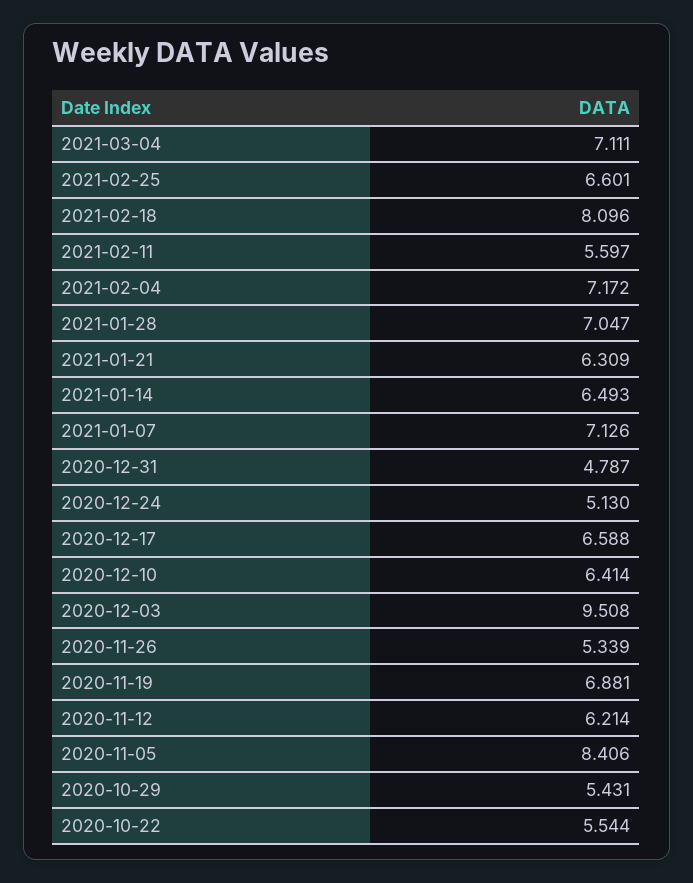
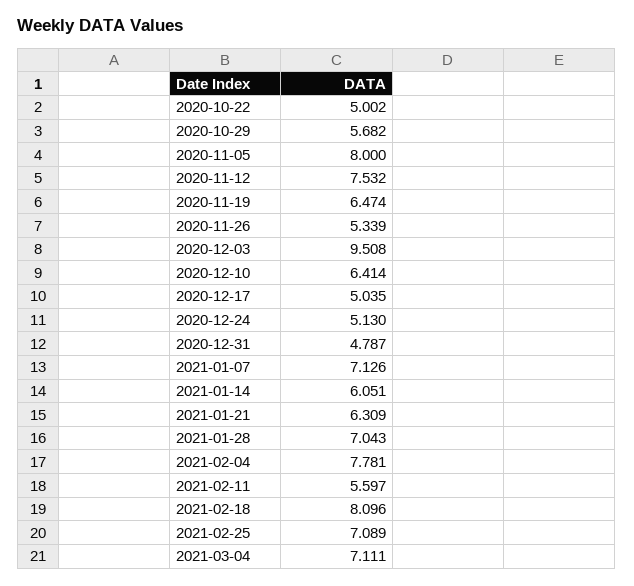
2021-02-25: 6.601 -> 7.089
2021-02-04: 7.172 -> 7.781
2021-01-28: 7.047 -> 7.043
2021-01-14: 6.493 -> 6.051
2020-12-17: 6.588 -> 5.035
2020-11-19: 6.881 -> 6.474
2020-11-12: 6.214 -> 7.532
2020-11-05: 8.406 -> 8
2020-10-29: 5.431 -> 5.682
2020-10-22: 5.544 -> 5.002

